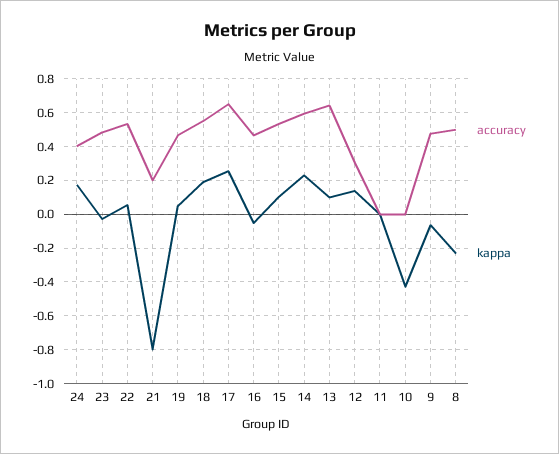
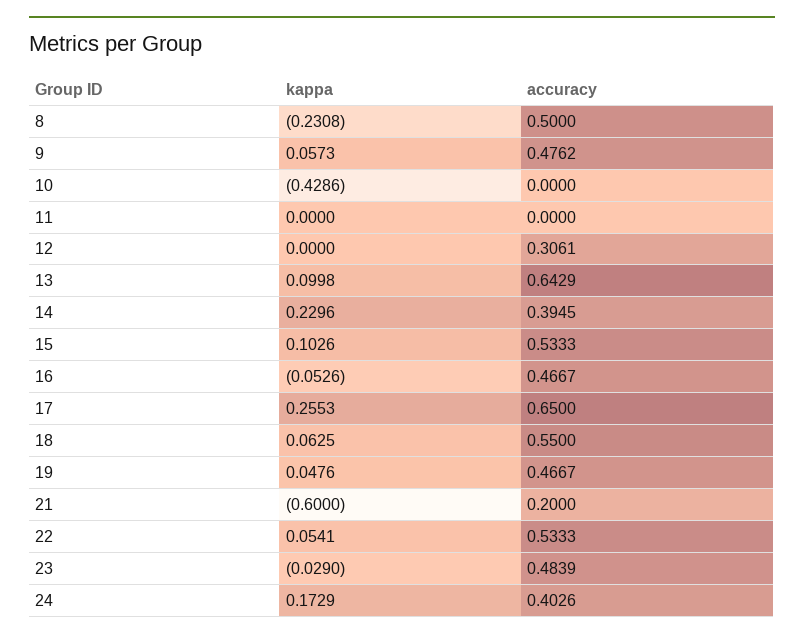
kappa, 21: -0.8 -> -0.6
kappa, 18: 0.2 -> 0.0625
accuracy, 14: 0.6 -> 0.3945
kappa, 12: 0.15 -> 0
kappa, 9: -0.05 -> 0.0573

